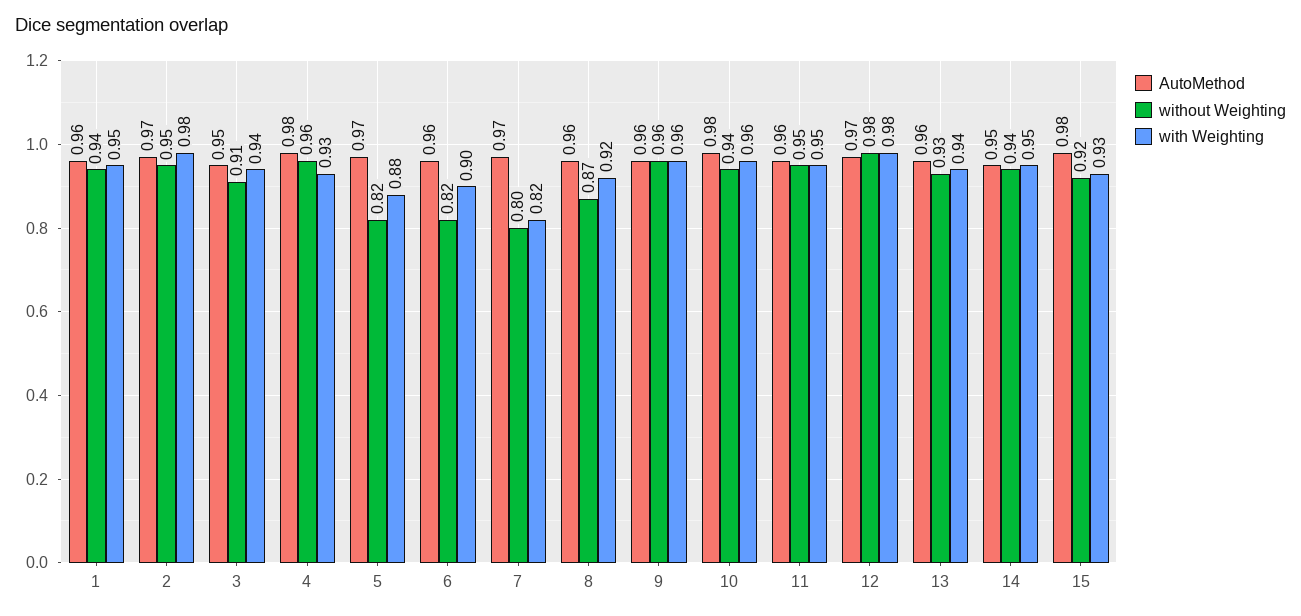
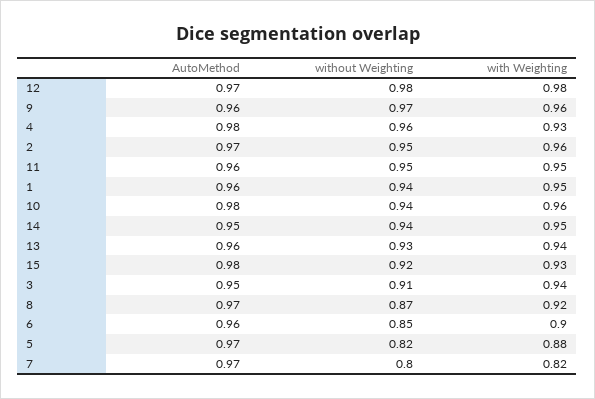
with Weighting, 2: 0.98 -> 0.96
without Weighting, 6: 0.82 -> 0.85
AutoMethod, 8: 0.96 -> 0.97
without Weighting, 9: 0.96 -> 0.97

